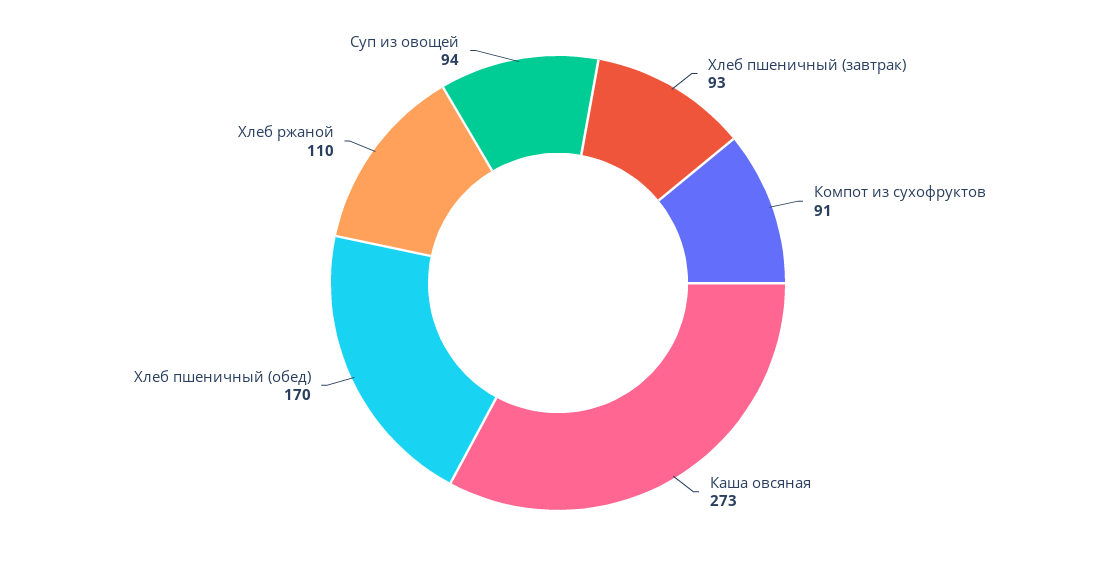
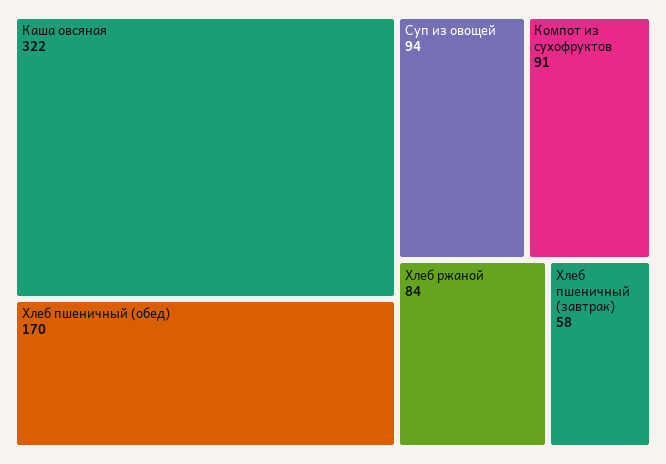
Хлеб пшеничный (завтрак): 93 -> 58
Каша овсяная: 273 -> 322
Хлеб ржаной: 110 -> 84

